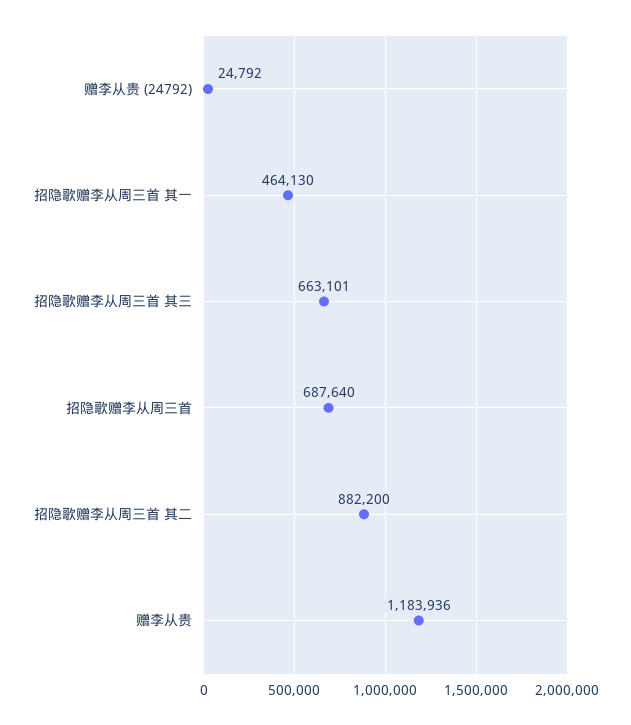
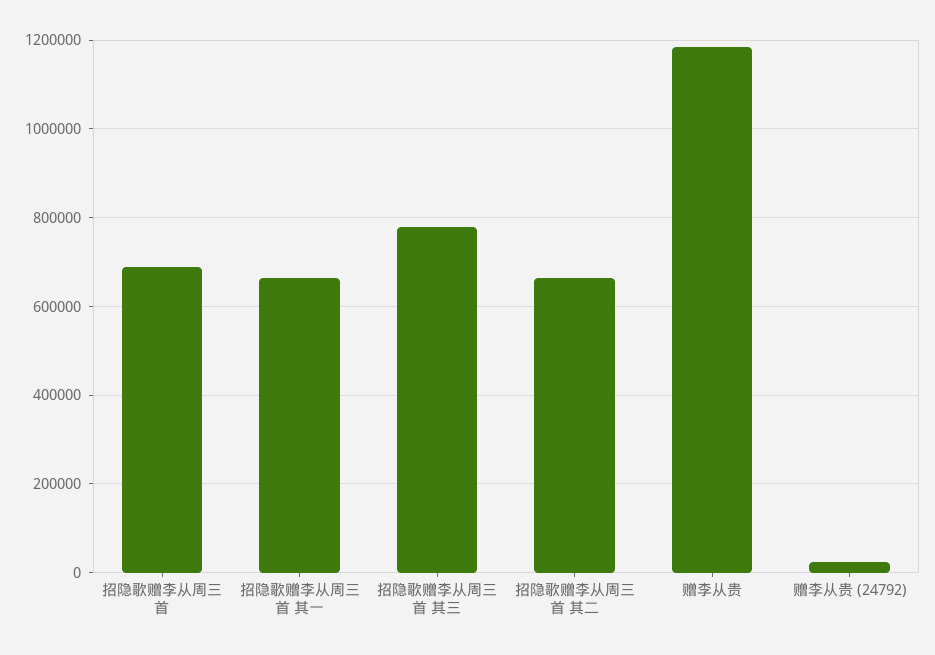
招隐歌赠李从周三首 其一: 464130 -> 660000
招隐歌赠李从周三首 其三: 663101 -> 780000
招隐歌赠李从周三首 其二: 882200 -> 660000

